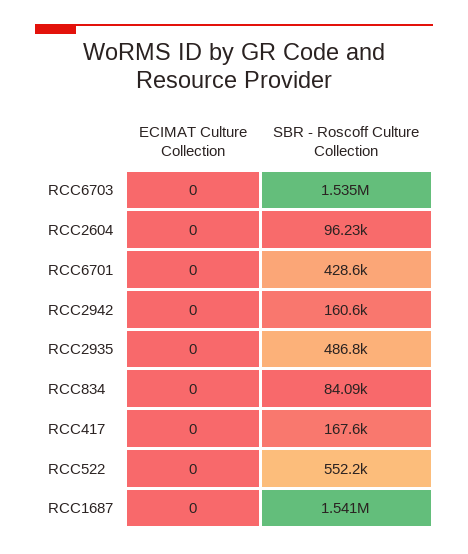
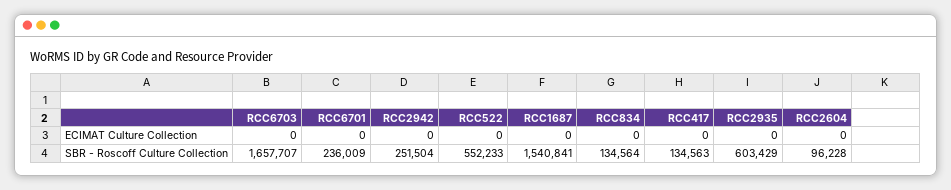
SBR - Roscoff Culture Collection, RCC6703: 1535000 -> 1657707
SBR - Roscoff Culture Collection, RCC6701: 428600 -> 236009
SBR - Roscoff Culture Collection, RCC2942: 160600 -> 251504
SBR - Roscoff Culture Collection, RCC2935: 486800 -> 603429
SBR - Roscoff Culture Collection, RCC834: 84090 -> 134564
SBR - Roscoff Culture Collection, RCC417: 167600 -> 134563

